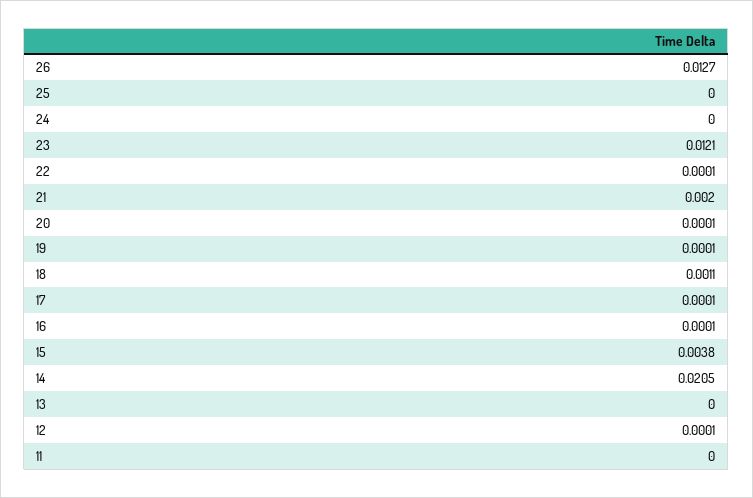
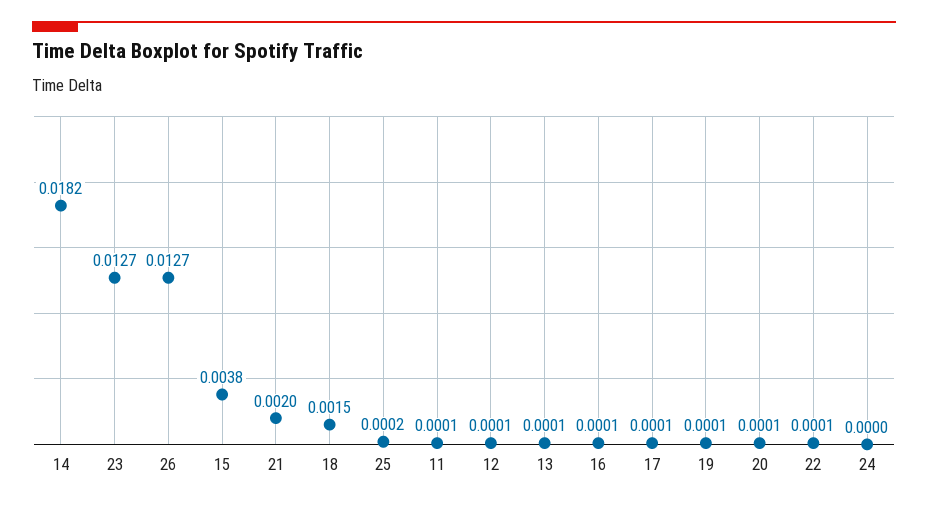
25: 0 -> 0.0002
23: 0.0121 -> 0.0127
18: 0.0011 -> 0.0015
14: 0.0205 -> 0.0182
13: 0 -> 0.0001
11: 0 -> 0.0001

